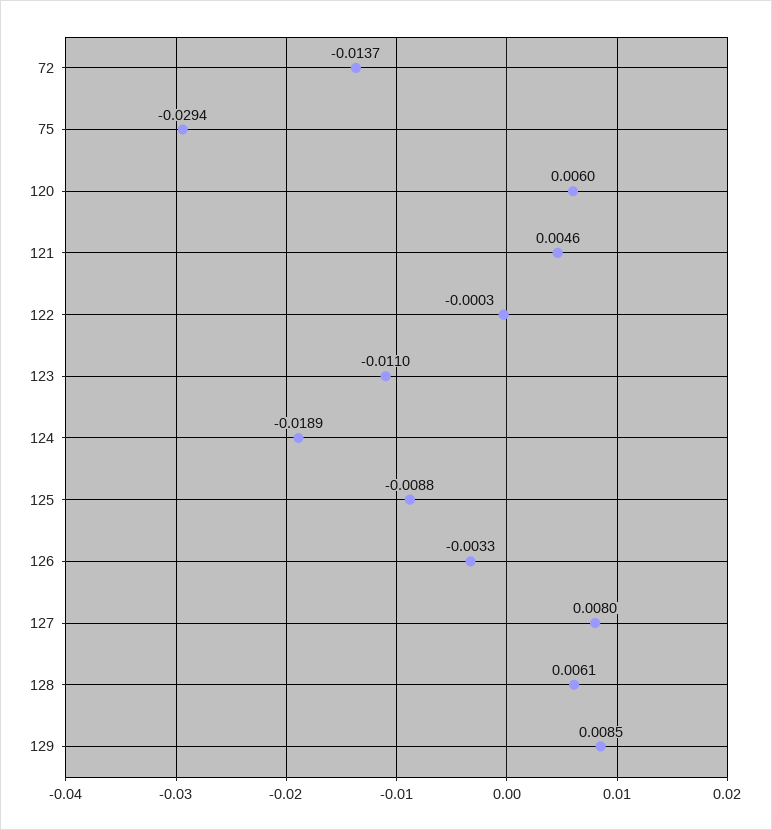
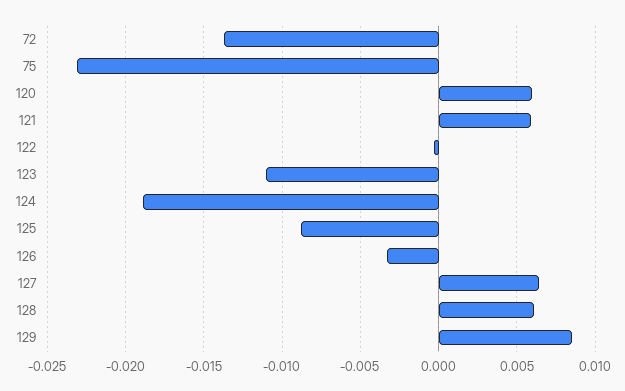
75: -0.0294 -> -0.023
121: 0.0046 -> 0.006
127: 0.008 -> 0.0065

